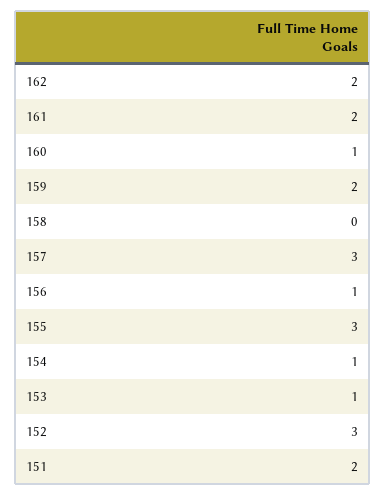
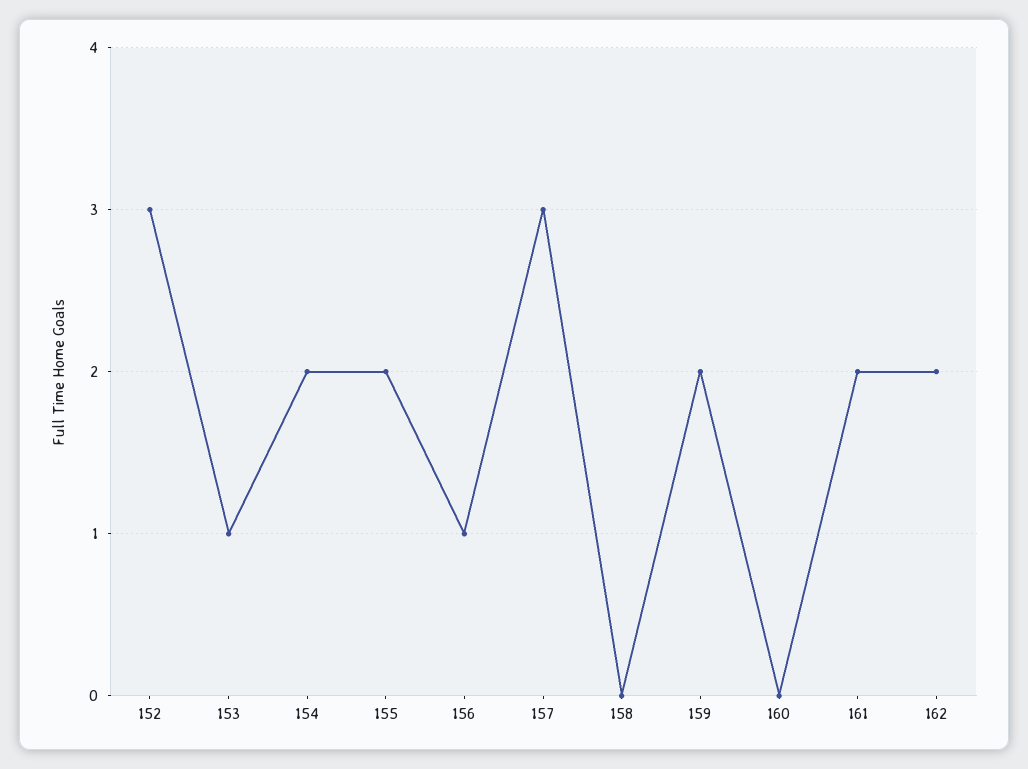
160: 1 -> 0
155: 3 -> 2
154: 1 -> 2
151: 2 -> none

